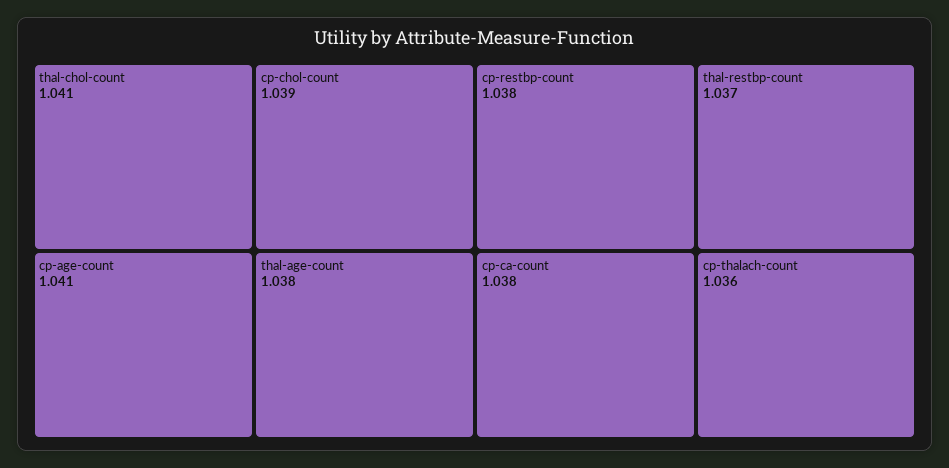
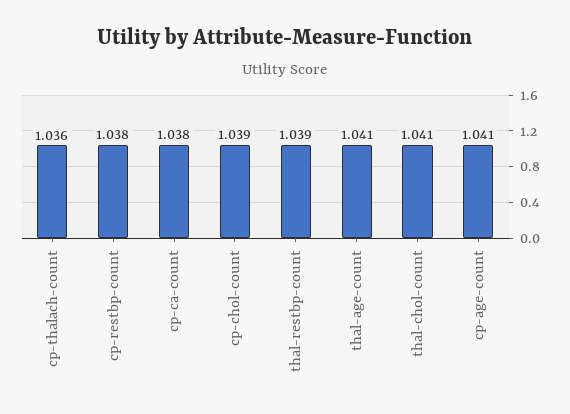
thal-age-count: 1.038 -> 1.041
thal-restbp-count: 1.037 -> 1.039

